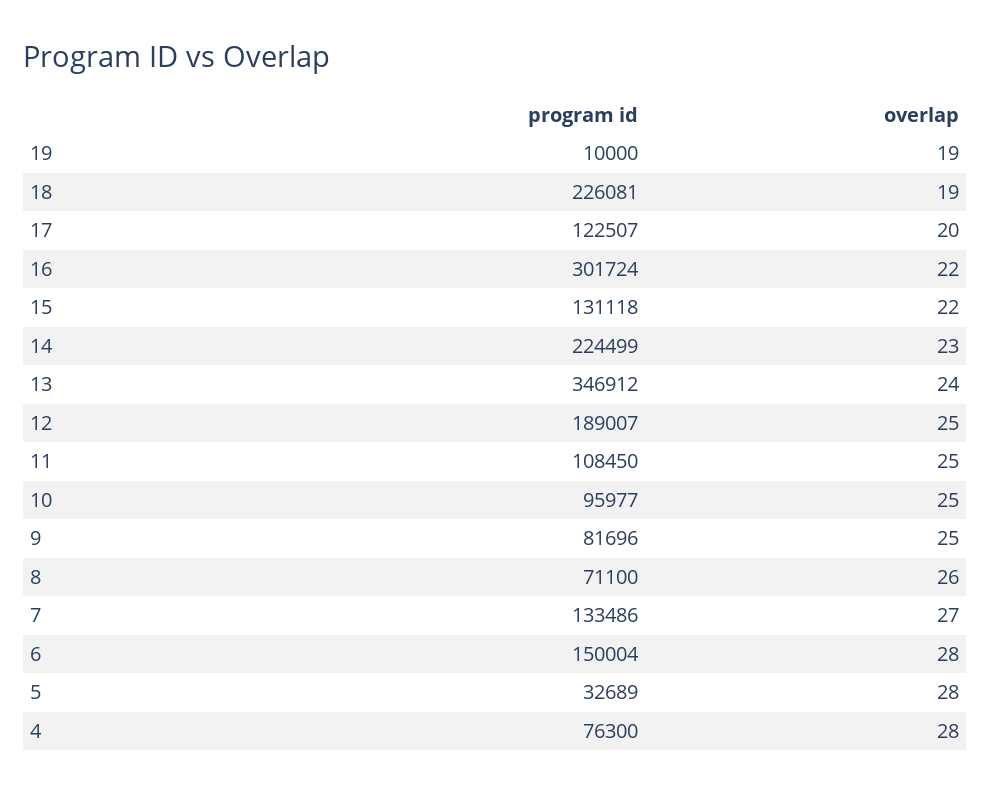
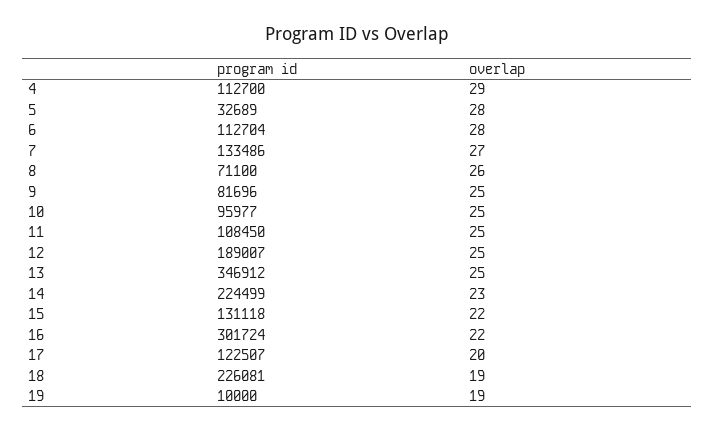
overlap, 13: 24 -> 25
program id, 6: 150004 -> 112704
program id, 4: 76300 -> 112700
overlap, 4: 28 -> 29

